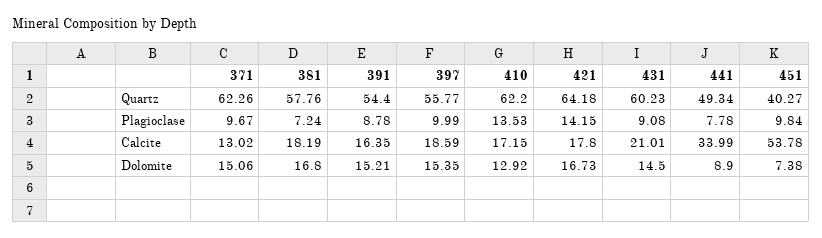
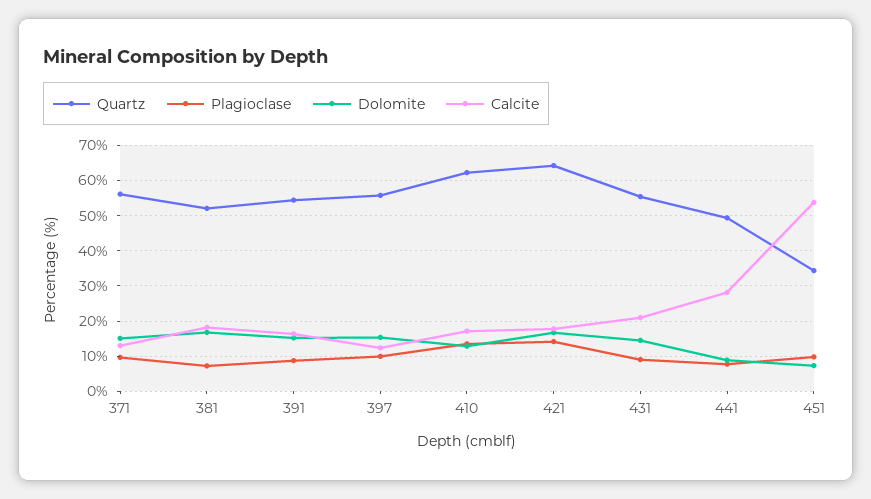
Quartz, 371: 62.26 -> 56
Quartz, 381: 57.76 -> 52
Quartz, 431: 60.23 -> 56
Quartz, 451: 40.27 -> 34
Calcite, 397: 18.59 -> 12
Calcite, 441: 33.99 -> 28

